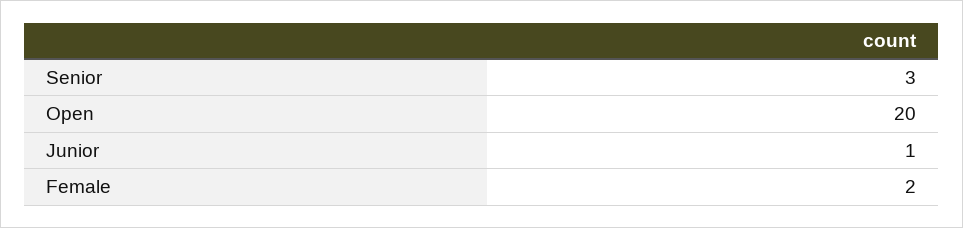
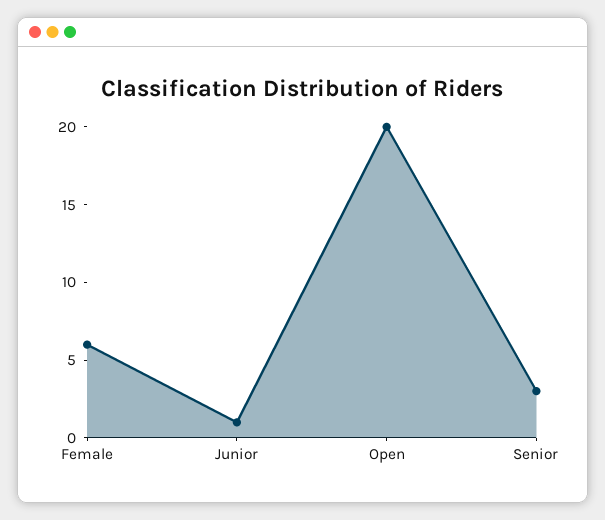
Female: 2 -> 6

